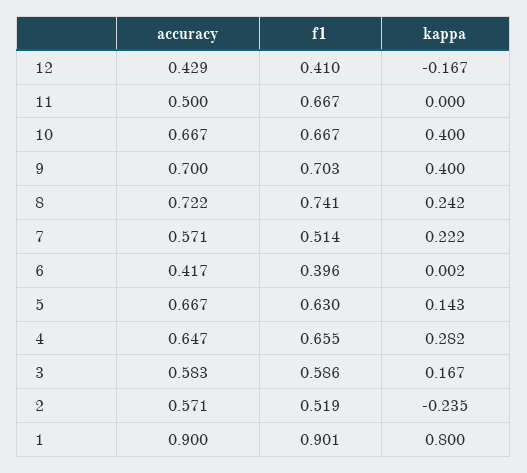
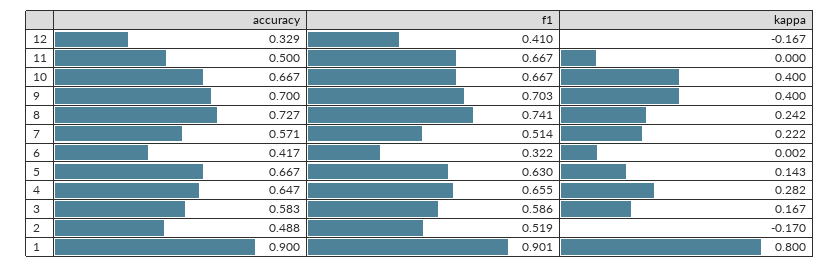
accuracy, 12: 0.429 -> 0.329
accuracy, 8: 0.722 -> 0.727
f1, 6: 0.396 -> 0.322
accuracy, 2: 0.571 -> 0.488
kappa, 2: -0.235 -> -0.17

